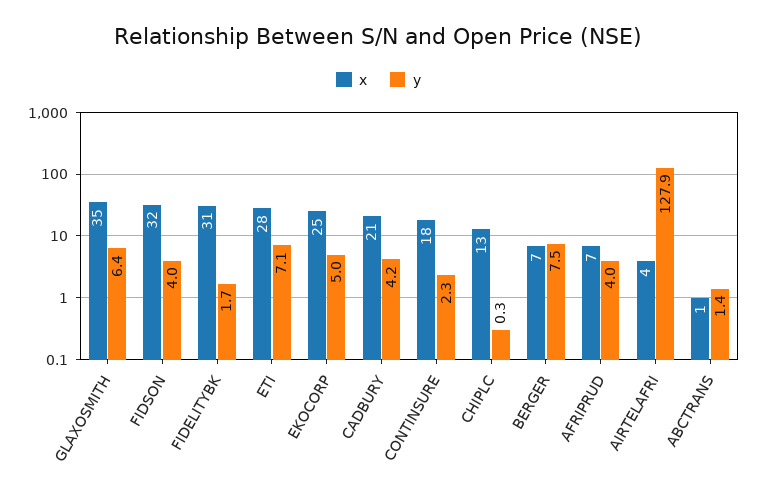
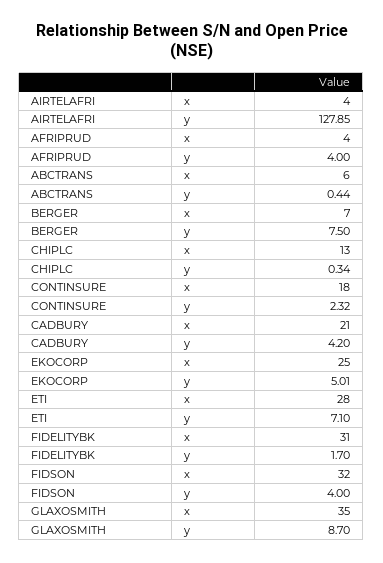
y, GLAXOSMITH: 6.4 -> 8.7
x, AFRIPRUD: 7 -> 4
x, ABCTRANS: 1 -> 6
y, ABCTRANS: 1.4 -> 0.44

